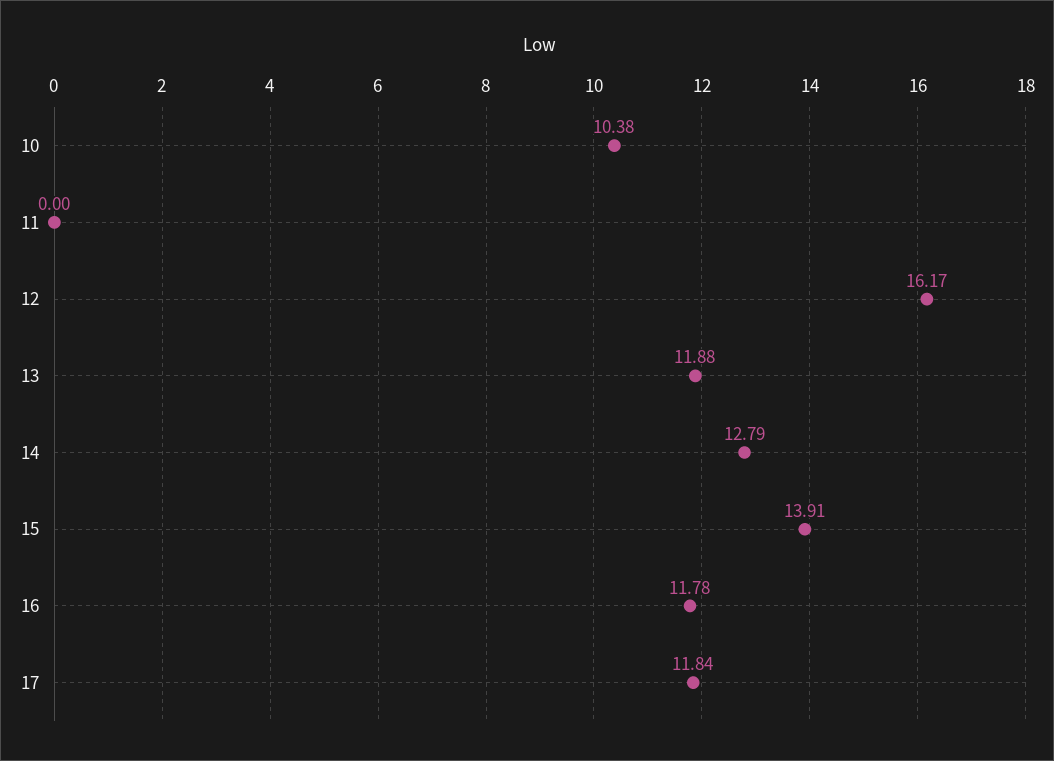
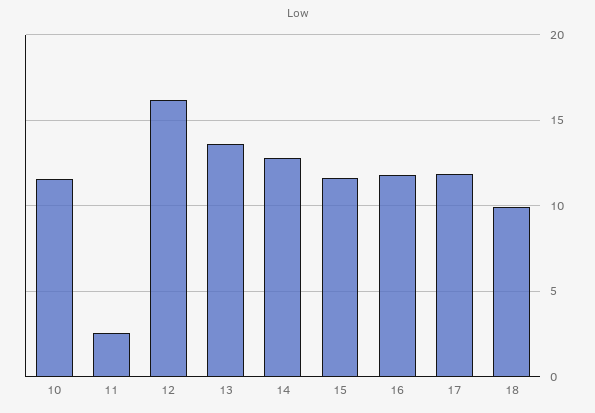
10: 10.38 -> 11.5
11: 0 -> 2.5
13: 11.88 -> 13.5
15: 13.91 -> 11.5
18: none -> 10

